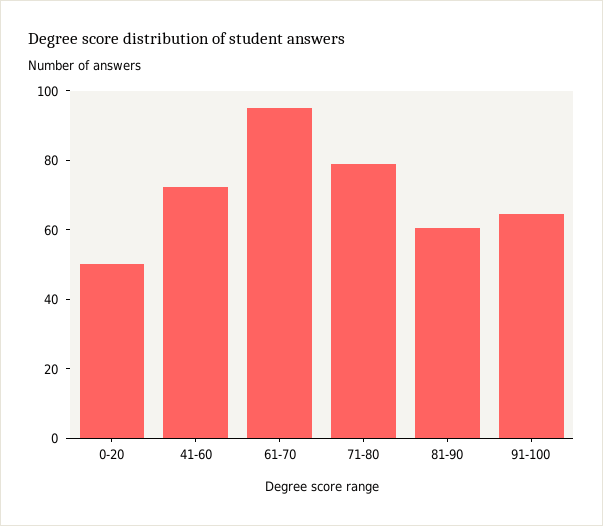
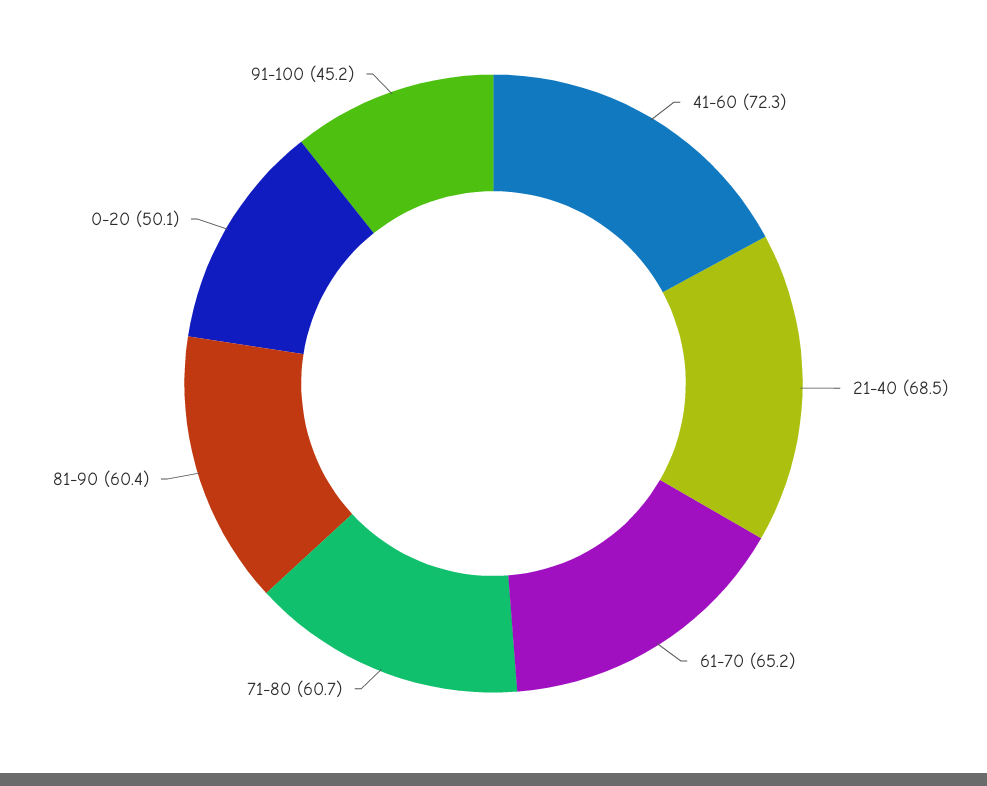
61-70: 95 -> 65.2
71-80: 80 -> 60.7
91-100: 65 -> 45.2
21-40: none -> 68.5

